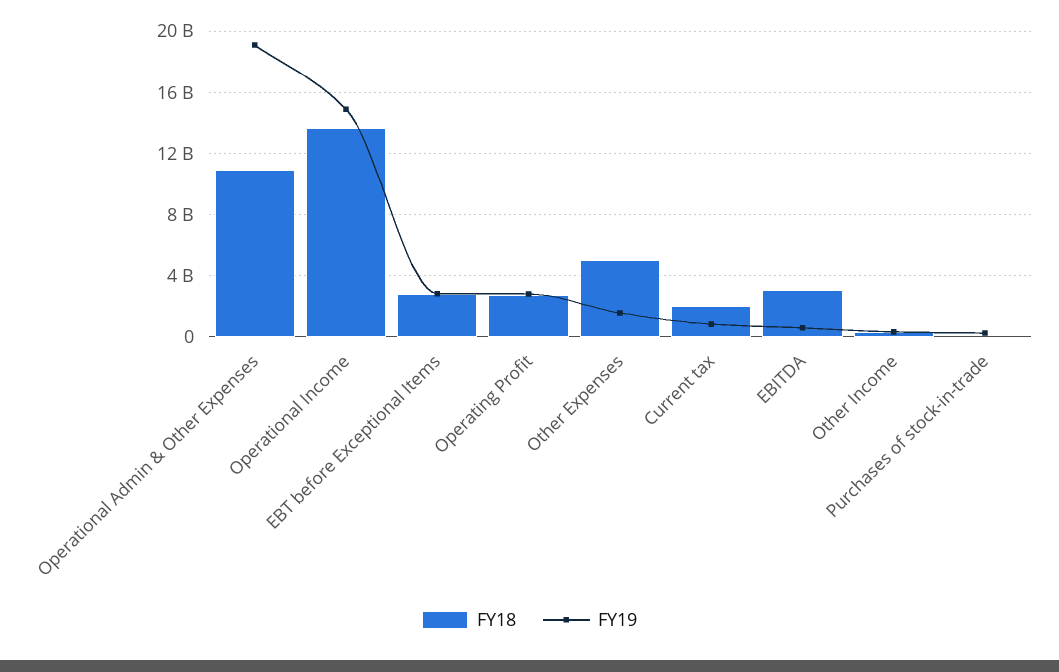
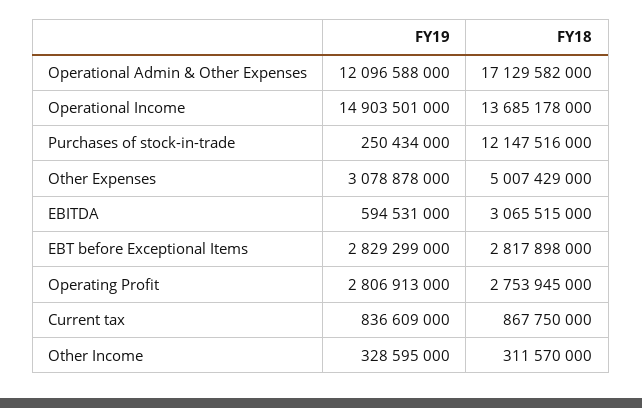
FY18, Operational Admin & Other Expenses: 11000000000 -> 17129582000
FY19, Operational Admin & Other Expenses: 19000000000 -> 12096588000
FY19, Other Expenses: 1500000000 -> 3078878000
FY18, Current tax: 2000000000 -> 867750000
FY18, Purchases of stock-in-trade: 0 -> 12147516000

